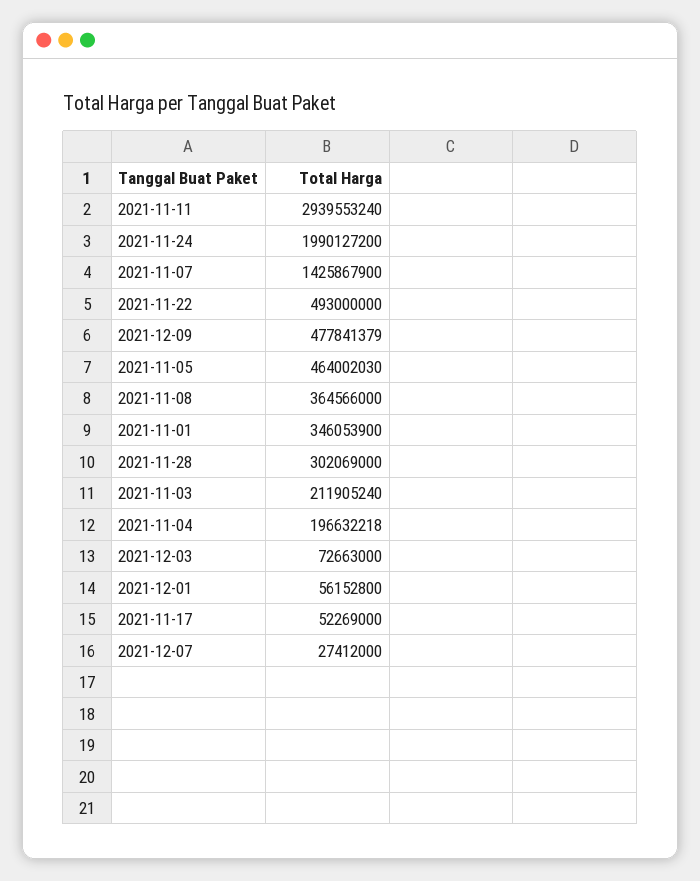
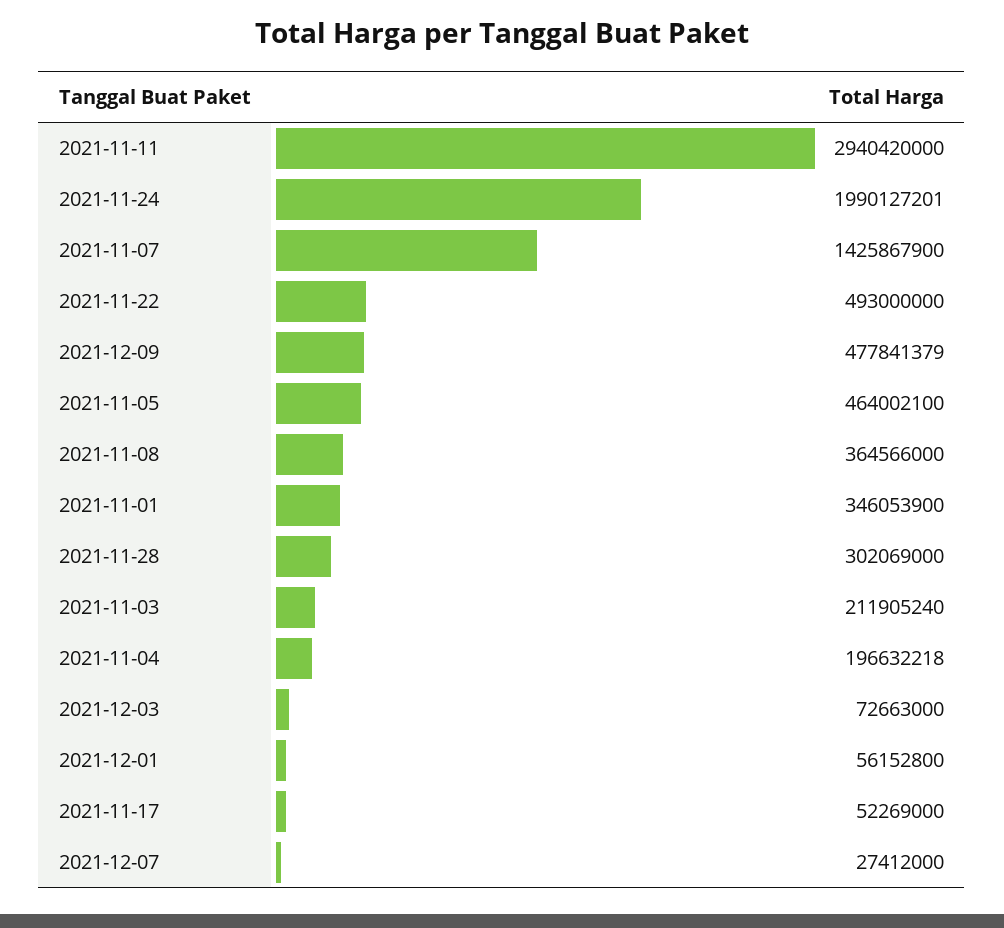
2021-11-11: 2939553240 -> 2940420000
2021-11-24: 1990127200 -> 1990127201
2021-11-05: 464002030 -> 464002100

